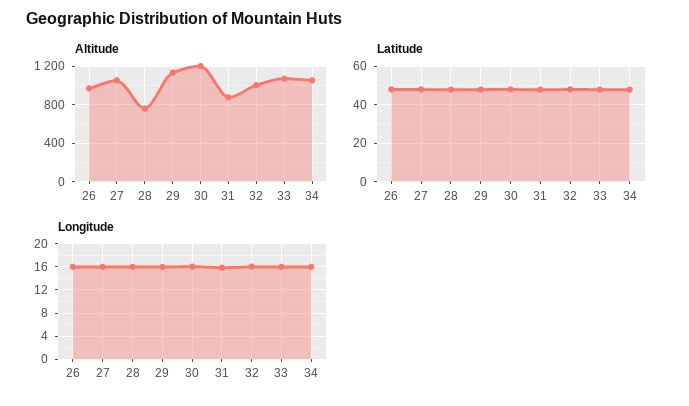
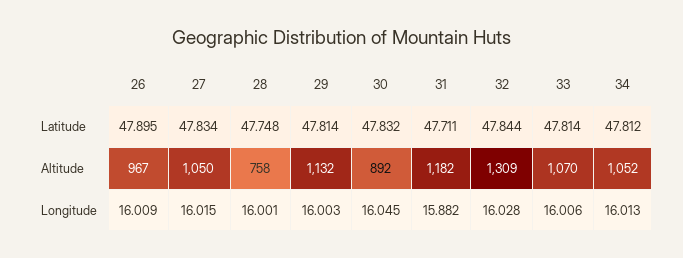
Altitude, 30: 1200 -> 892
Altitude, 31: 900 -> 1182
Altitude, 32: 1000 -> 1309

